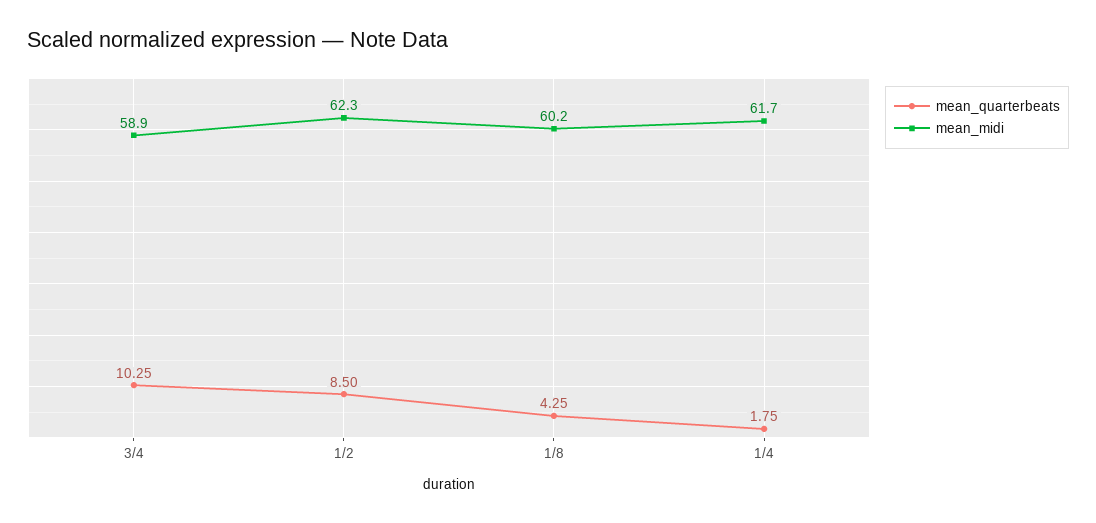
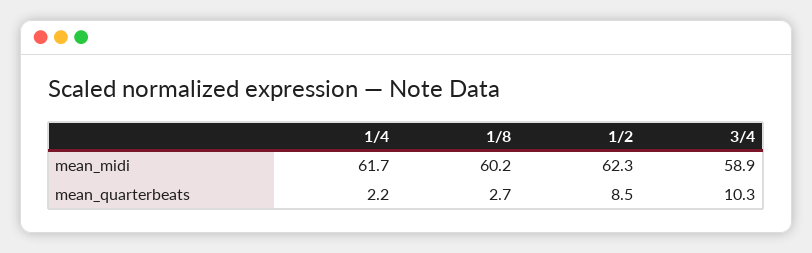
mean_quarterbeats, 1/8: 4.25 -> 2.7
mean_quarterbeats, 1/4: 1.75 -> 2.2

